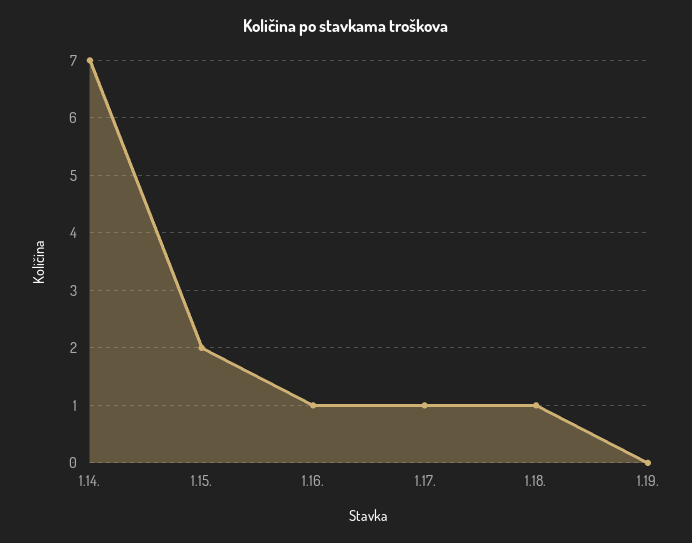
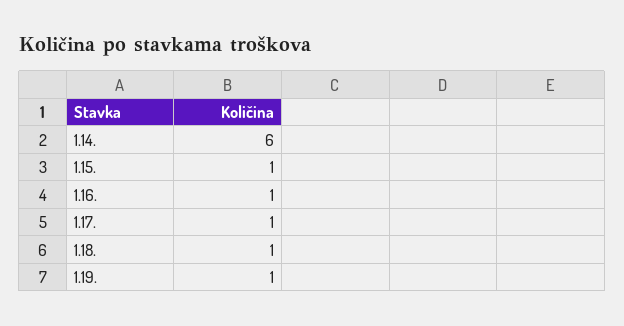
1.14.: 7 -> 6
1.15.: 2 -> 1
1.19.: 0 -> 1

